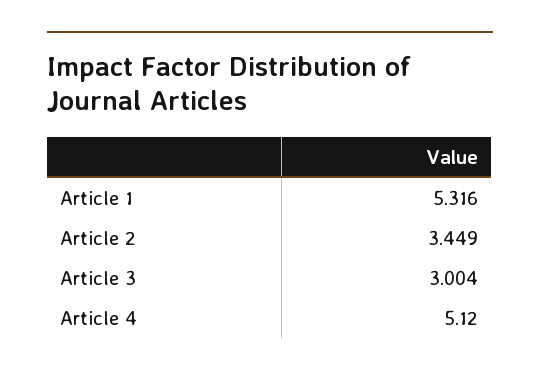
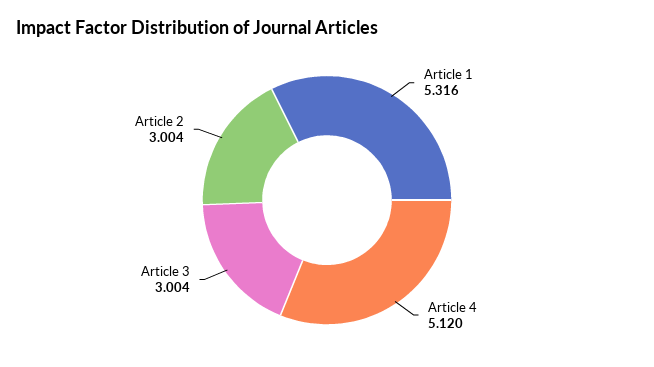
Article 2: 3.449 -> 3.004

